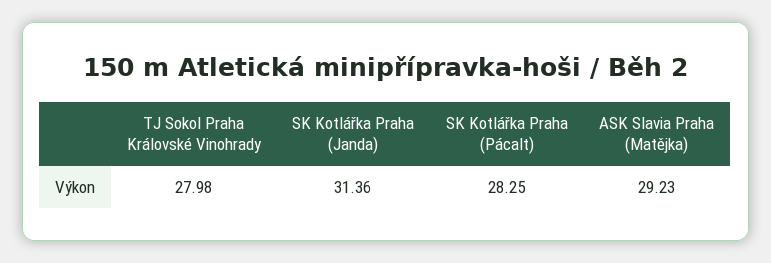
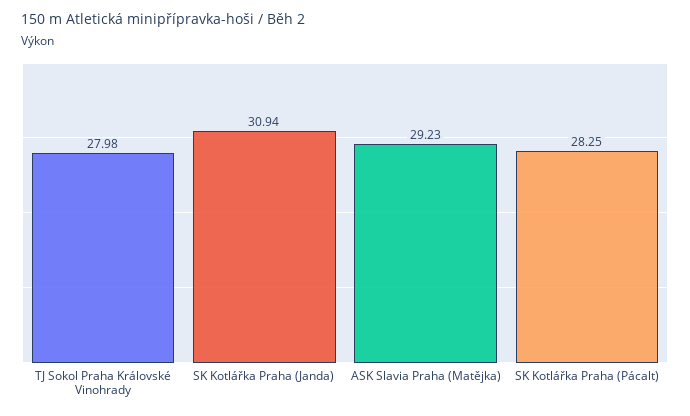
SK Kotlářka Praha (Janda): 31.36 -> 30.94

